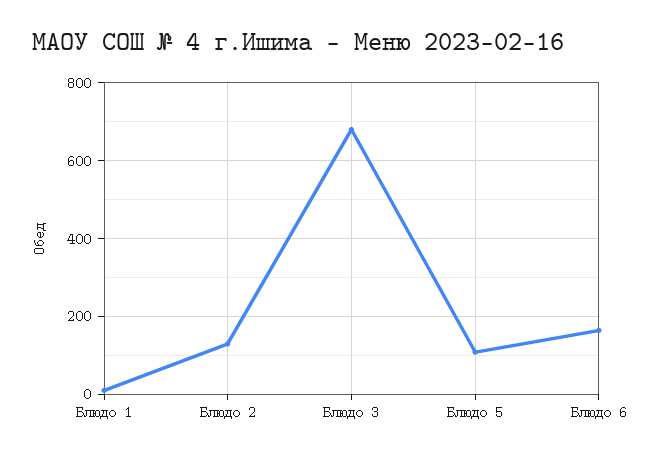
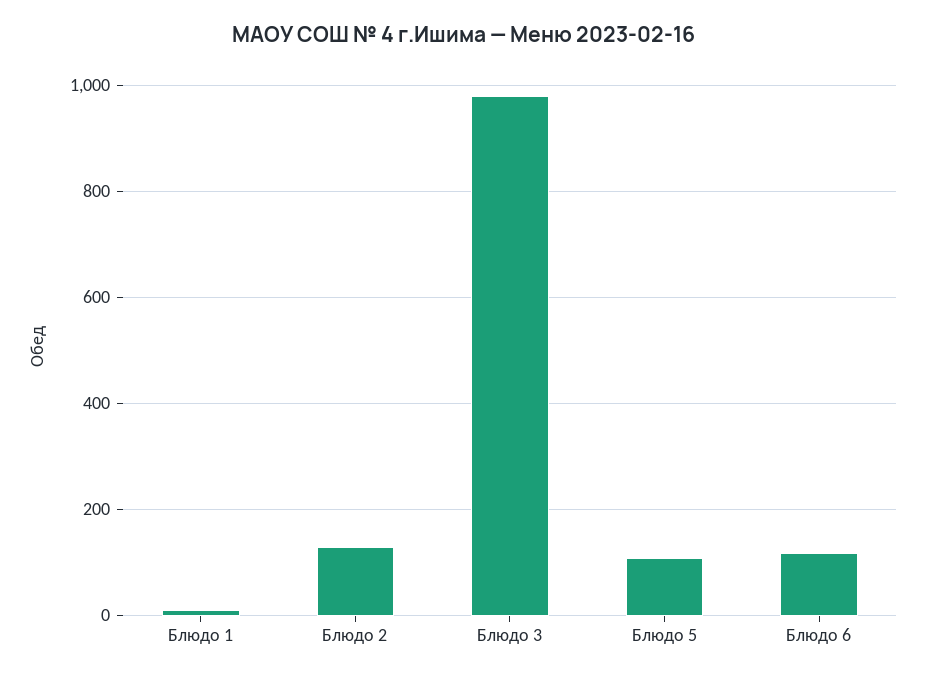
Блюдо 3: 680 -> 980
Блюдо 6: 160 -> 120

